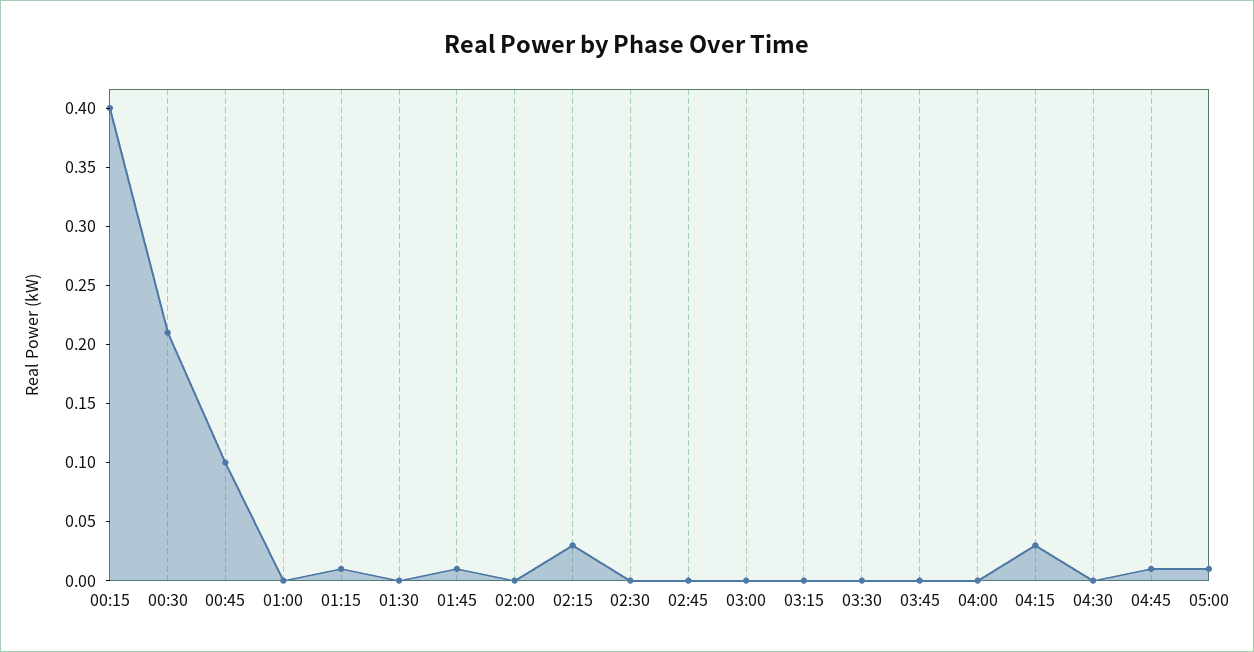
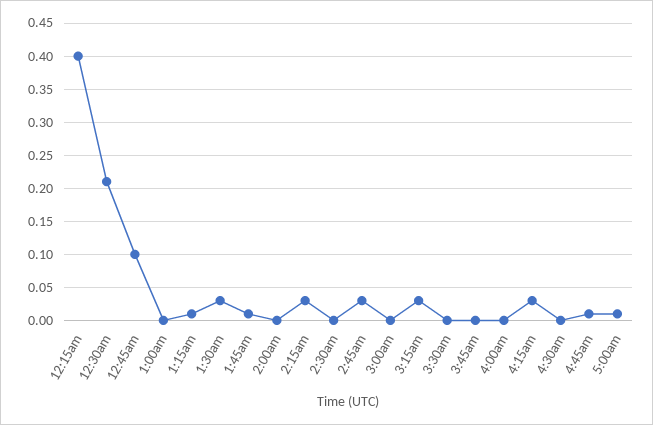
01:30: 0 -> 0.03
02:45: 0 -> 0.03
03:15: 0 -> 0.03

